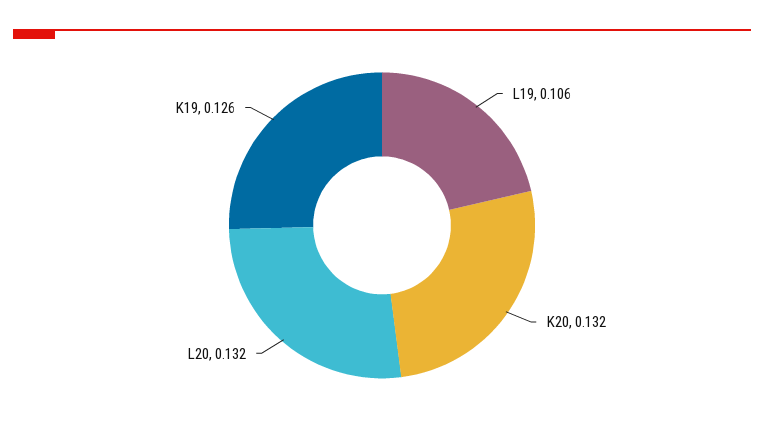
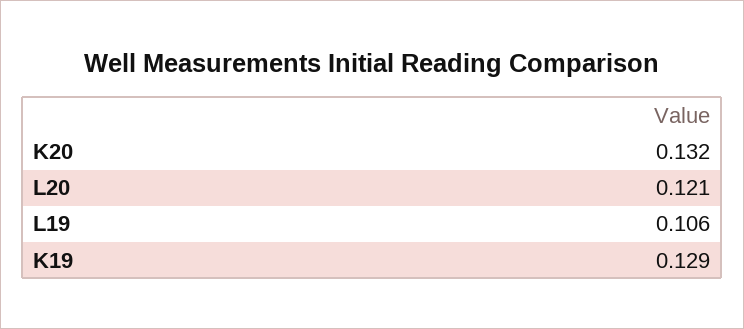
L20: 0.132 -> 0.121
K19: 0.126 -> 0.129

